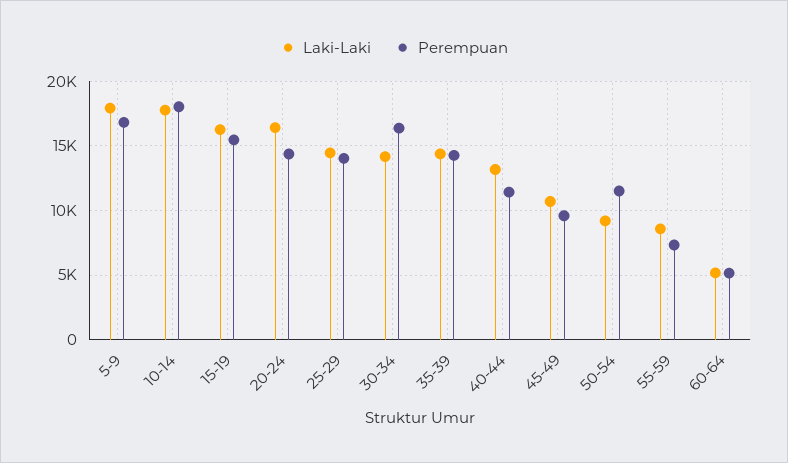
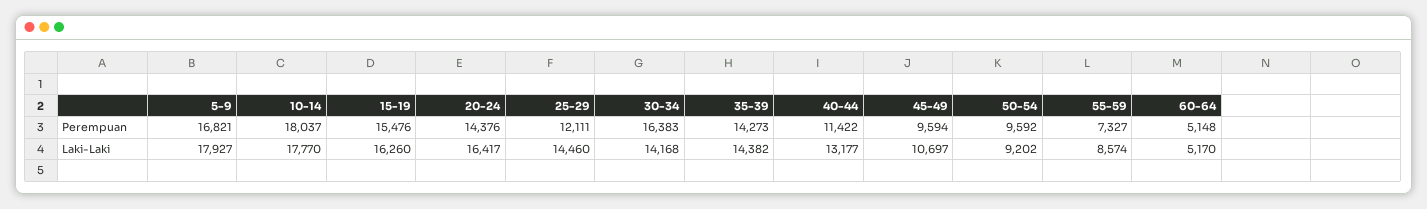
Perempuan, 25-29: 14000 -> 12111
Perempuan, 50-54: 11500 -> 9592

